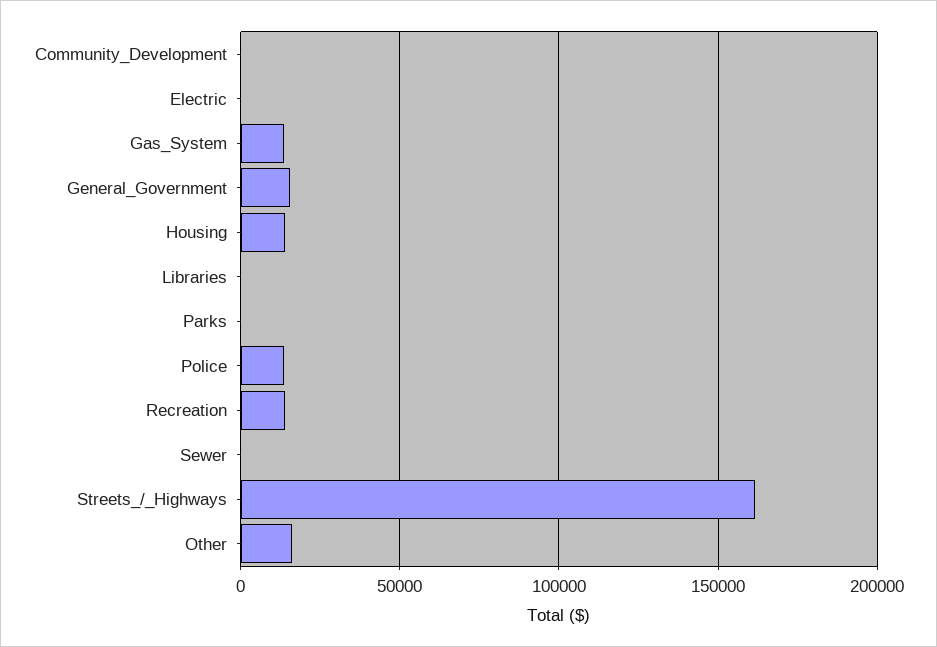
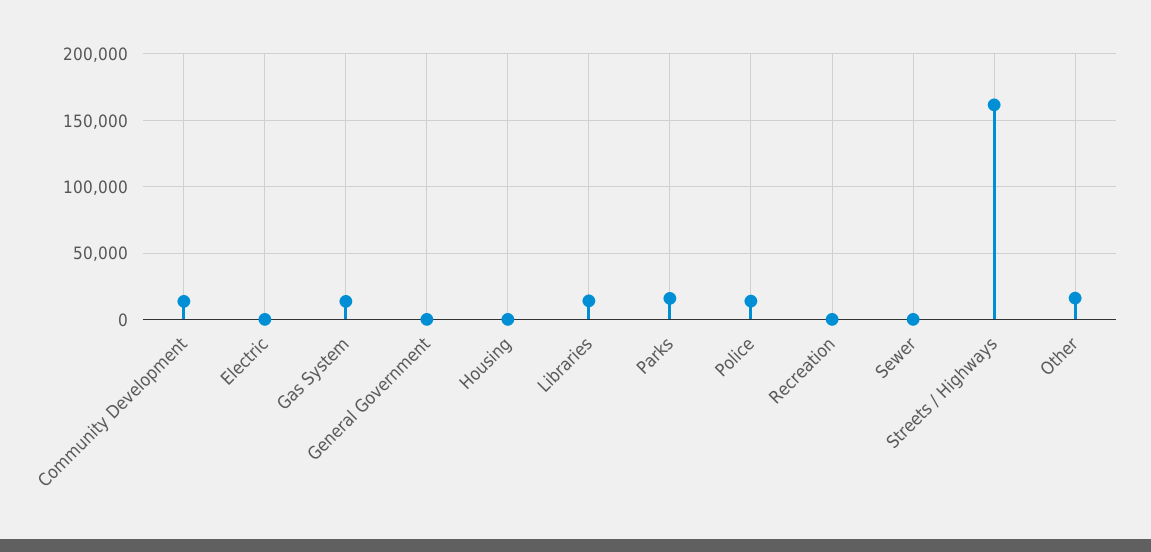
Community_Development: 0 -> 15000
General_Government: 15000 -> 0
Housing: 15000 -> 0
Libraries: 0 -> 15000
Parks: 0 -> 15000
Recreation: 15000 -> 0

